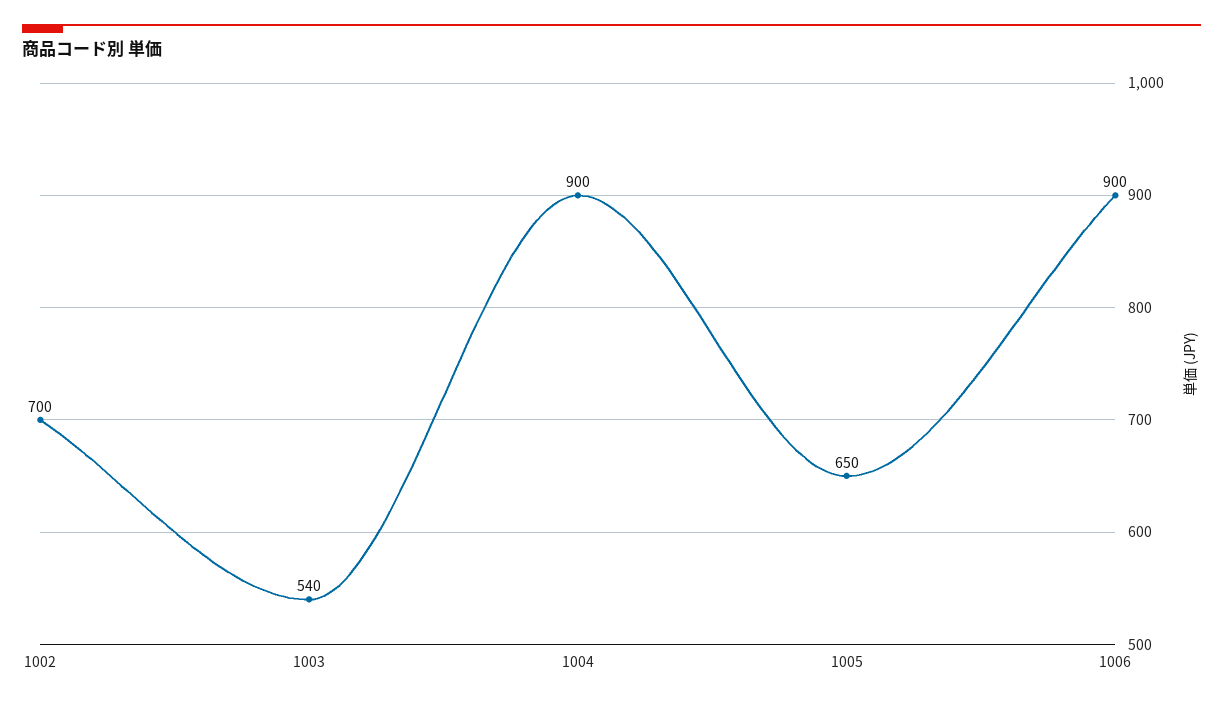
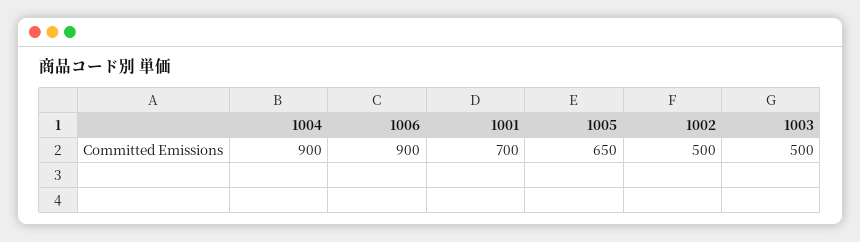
1002: 700 -> 500
1003: 540 -> 500
1001: none -> 700

